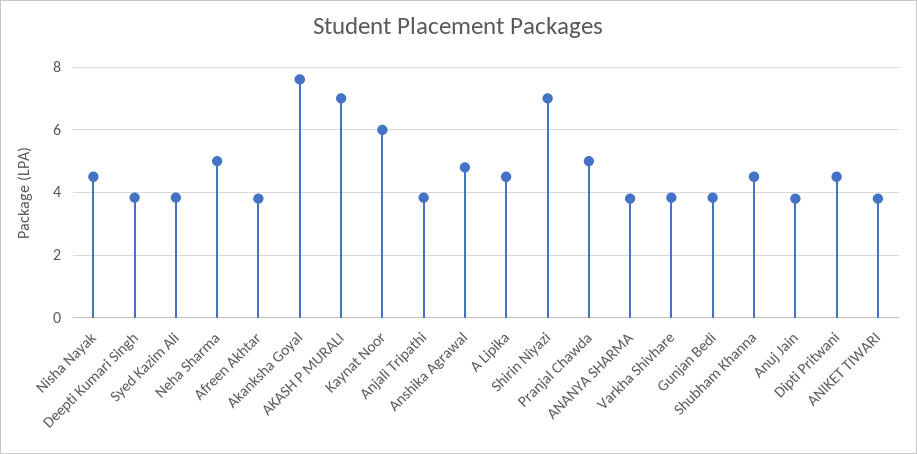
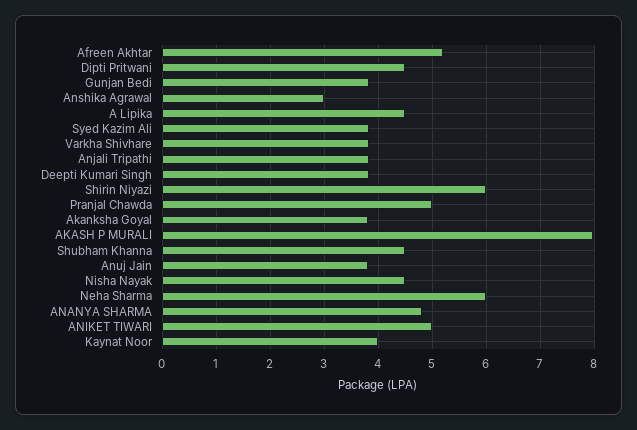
Neha Sharma: 5 -> 6
Afreen Akhtar: 3.8 -> 5.2
Akanksha Goyal: 7.6 -> 3.8
AKASH P MURALI: 7 -> 8
Kaynat Noor: 6 -> 4
Anshika Agrawal: 4.8 -> 3
Shirin Niyazi: 7 -> 6
ANANYA SHARMA: 3.8 -> 4.8
ANIKET TIWARI: 3.8 -> 5

